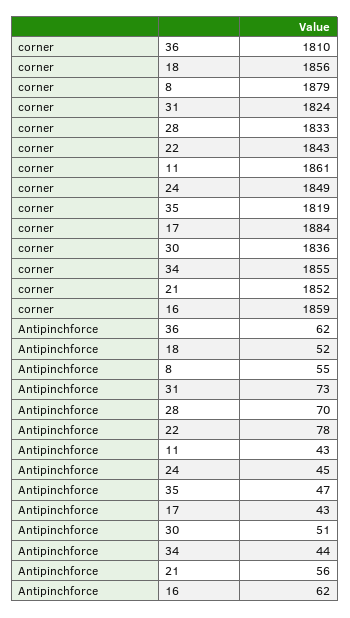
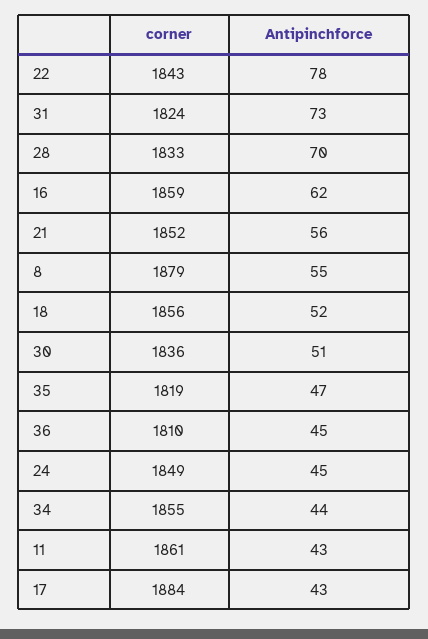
Antipinchforce, 36: 62 -> 45

